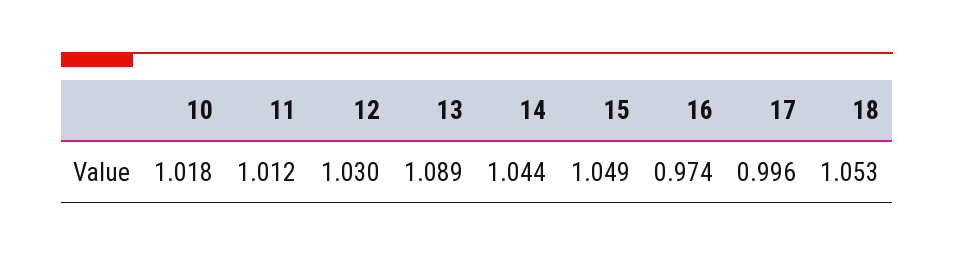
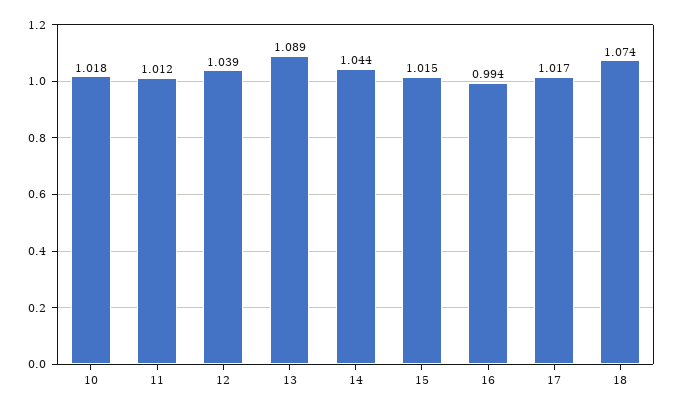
12: 1.03 -> 1.039
15: 1.049 -> 1.015
16: 0.974 -> 0.994
17: 0.996 -> 1.017
18: 1.053 -> 1.074

